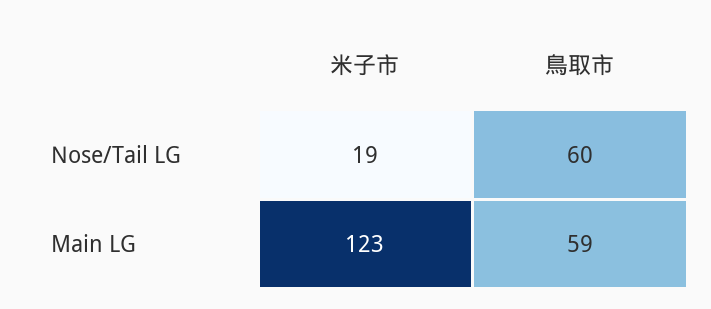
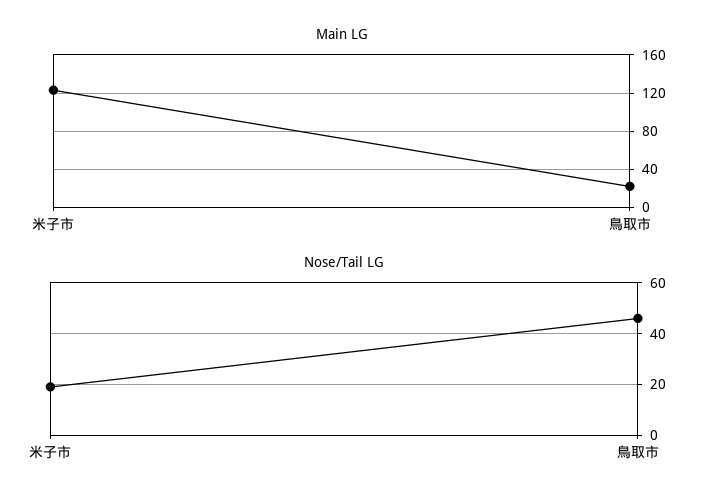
Nose/Tail LG, 鳥取市: 60 -> 45
Main LG, 鳥取市: 59 -> 20

